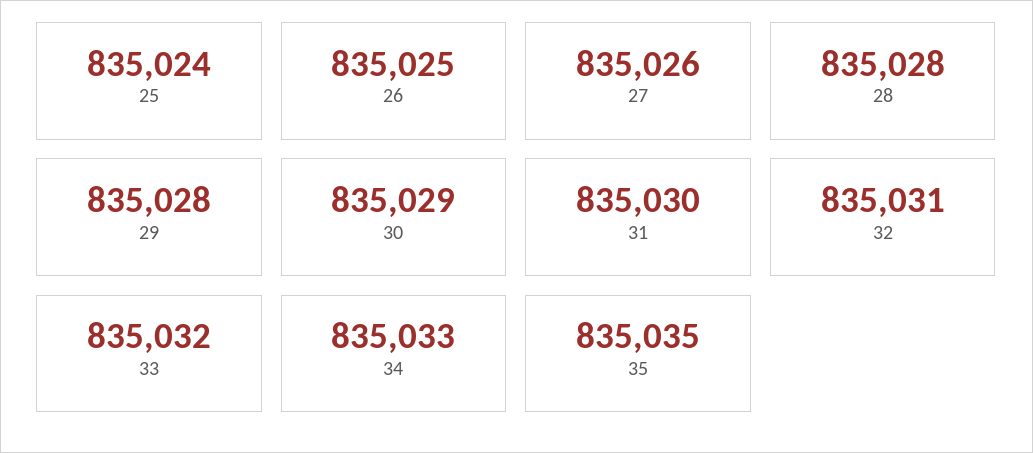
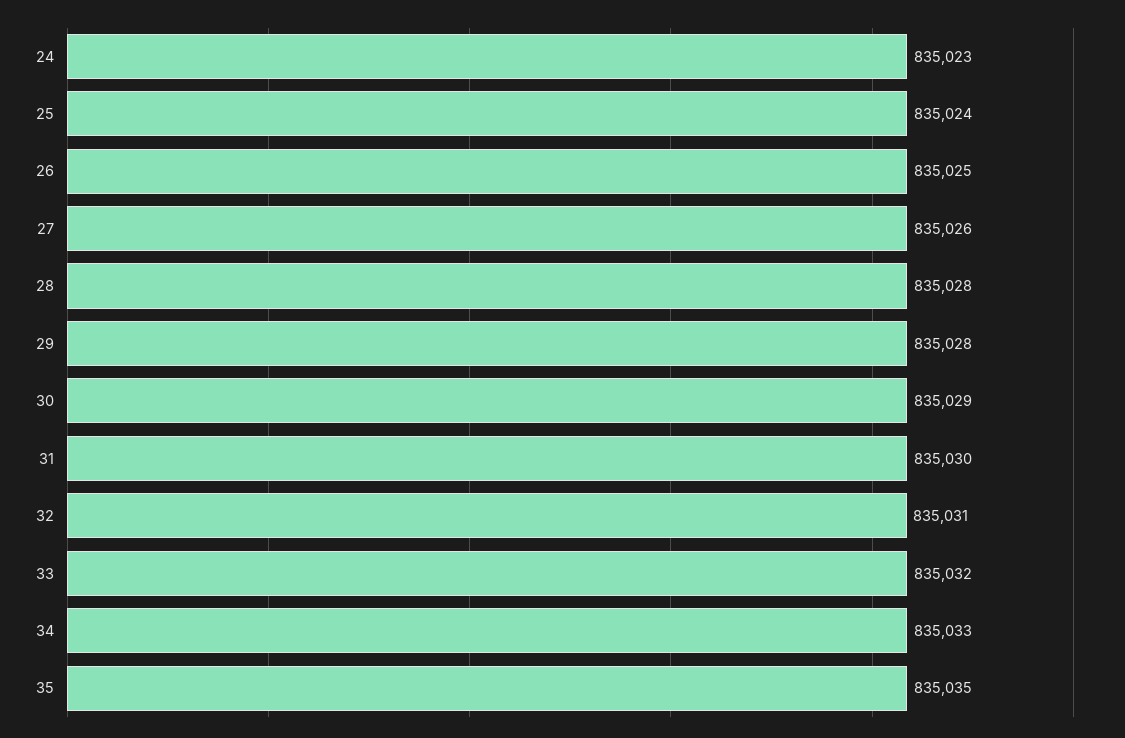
24: none -> 835023

